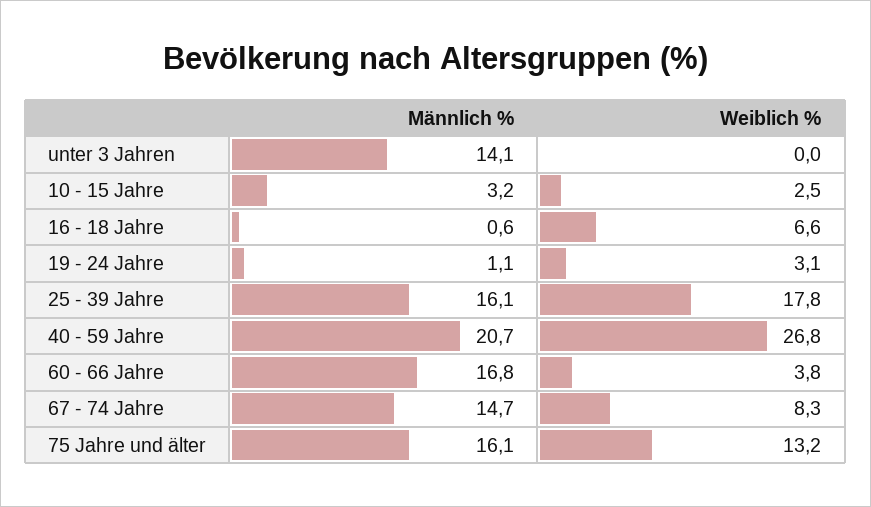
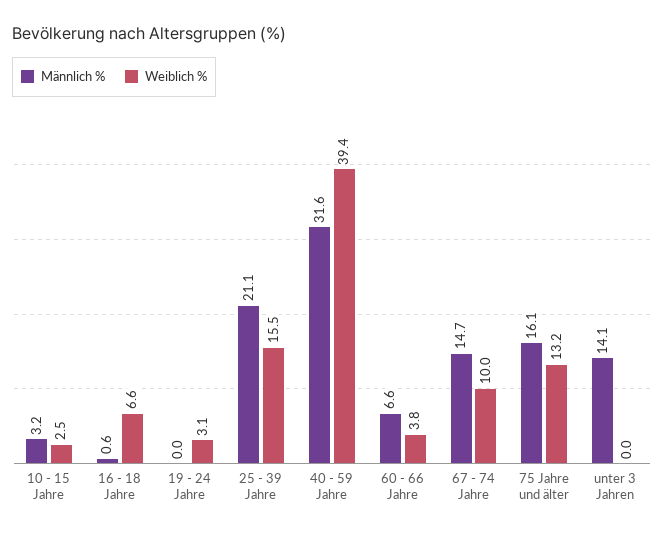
Männlich %, 19 - 24 Jahre: 1.1 -> 0
Männlich %, 25 - 39 Jahre: 16.1 -> 21.1
Weiblich %, 25 - 39 Jahre: 17.8 -> 15.5
Männlich %, 40 - 59 Jahre: 20.7 -> 31.6
Weiblich %, 40 - 59 Jahre: 26.8 -> 39.4
Männlich %, 60 - 66 Jahre: 16.8 -> 6.6
Weiblich %, 67 - 74 Jahre: 8.3 -> 10

